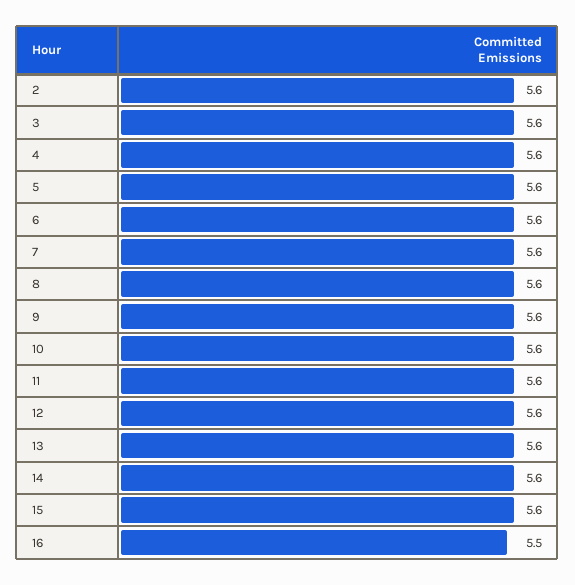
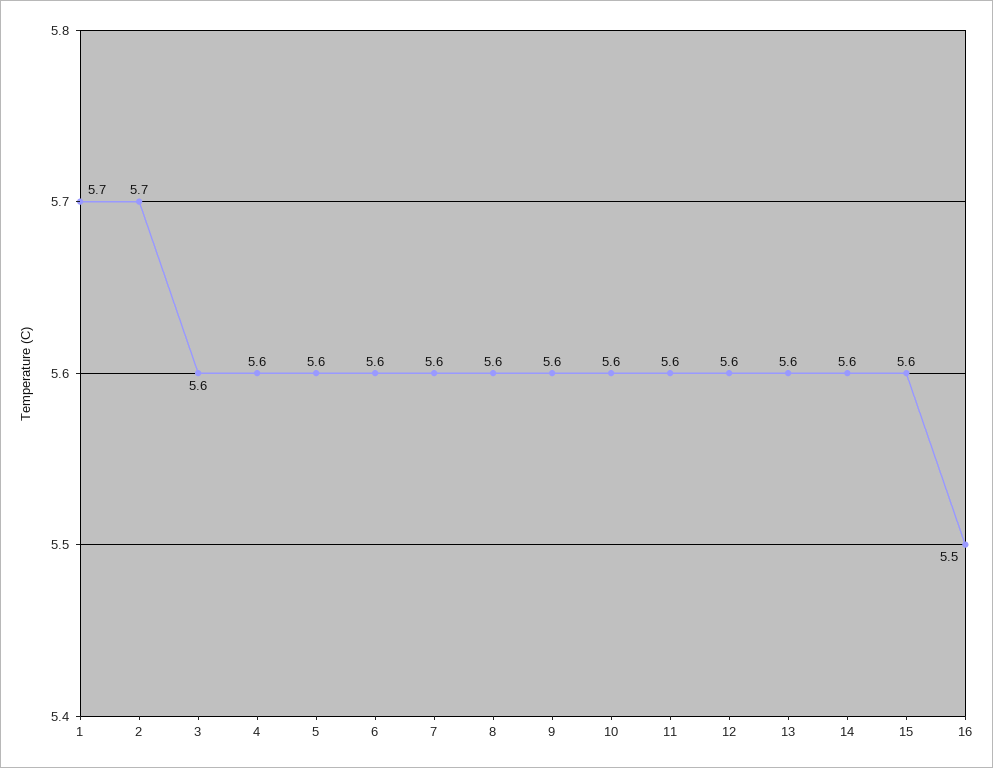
2: 5.6 -> 5.7
1: none -> 5.7

